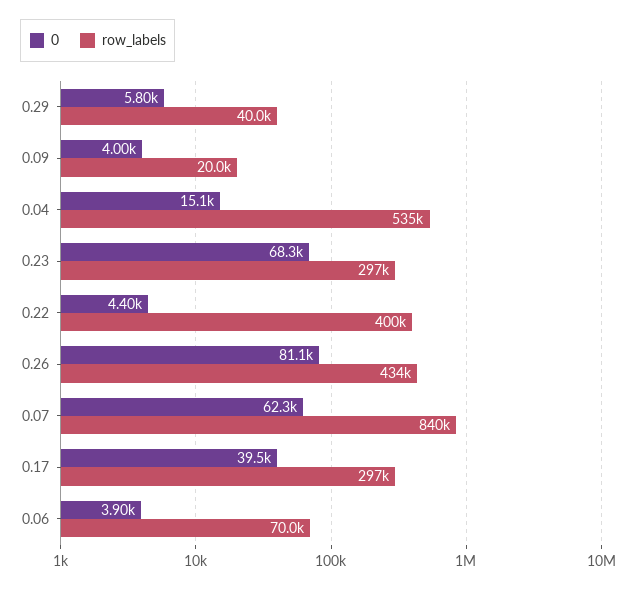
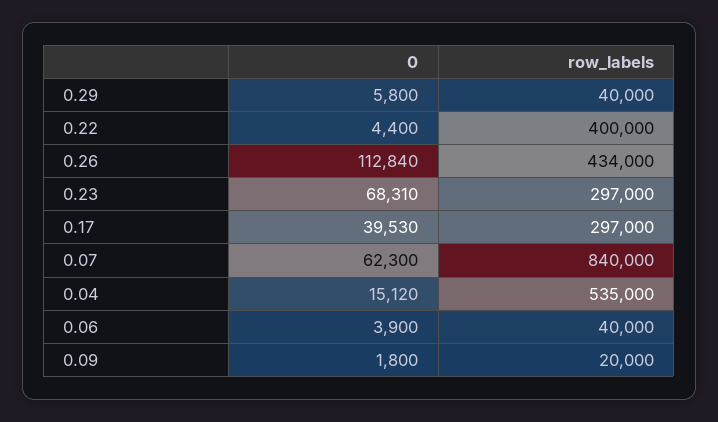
0, 0.09: 4000 -> 1800
0, 0.26: 81100 -> 112840
row_labels, 0.06: 70000 -> 40000

